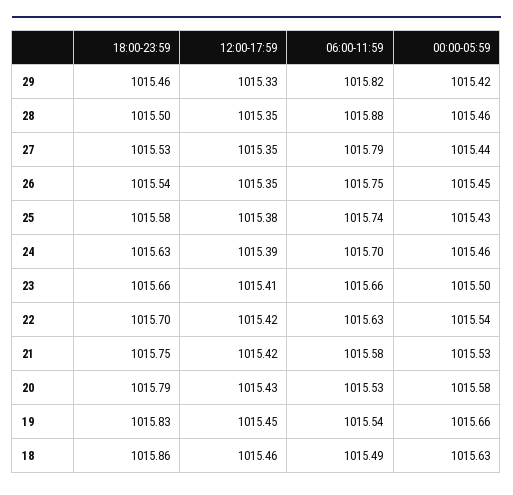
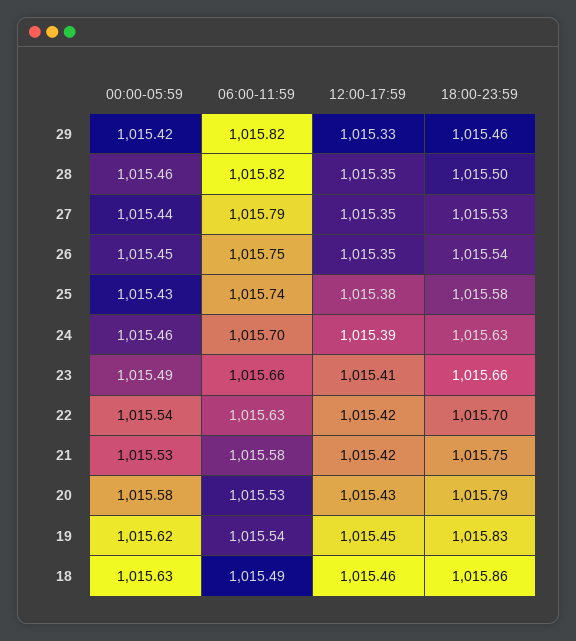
06:00-11:59, 28: 1015.88 -> 1015.82
00:00-05:59, 23: 1015.5 -> 1015.49
00:00-05:59, 19: 1015.66 -> 1015.62

